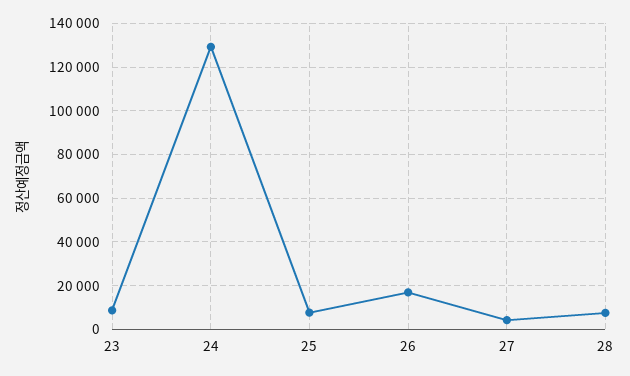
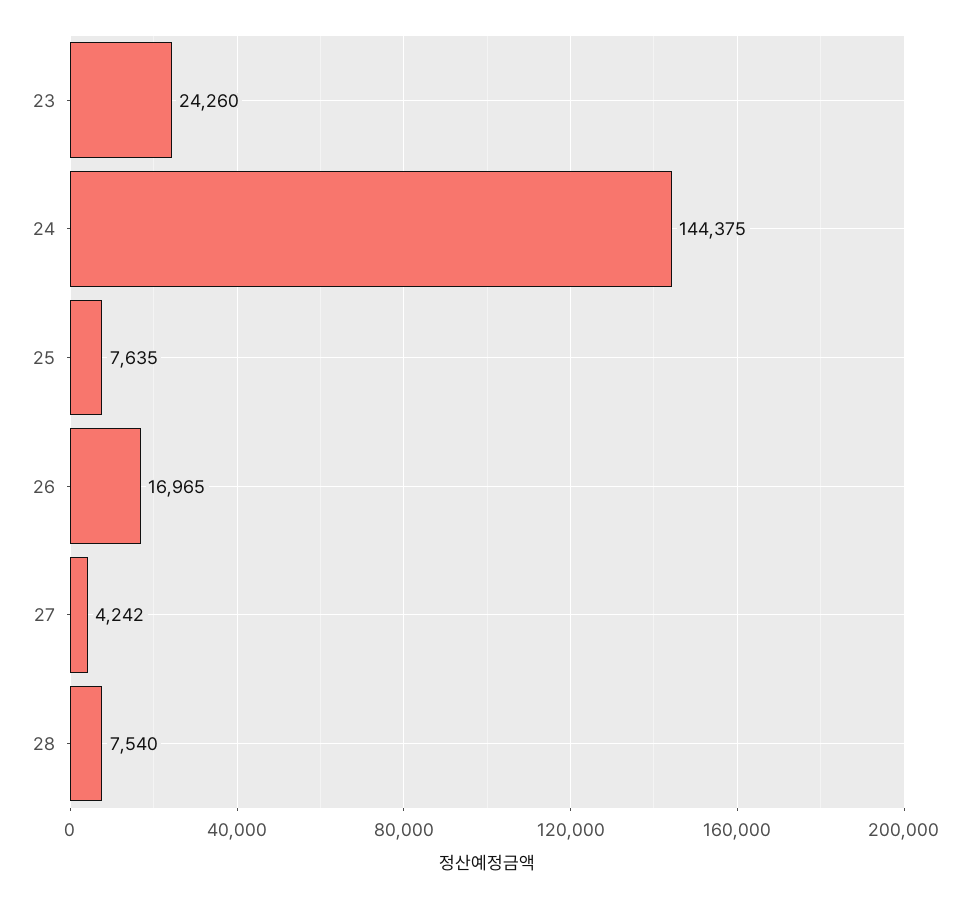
23: 10000 -> 24260
24: 130000 -> 144375

